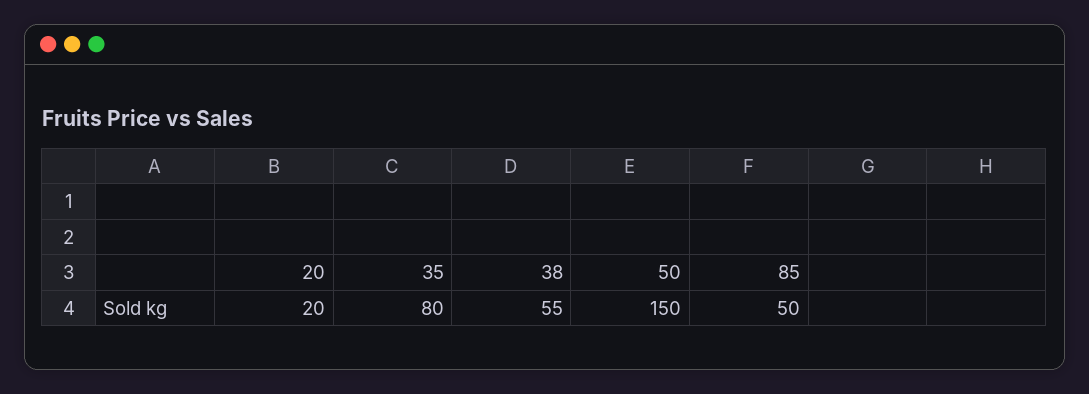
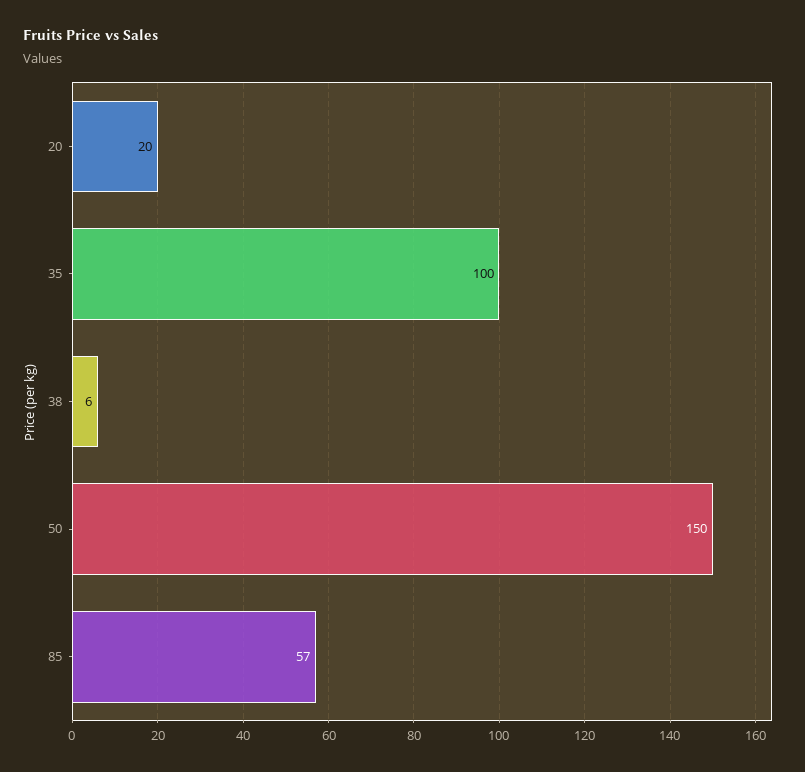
35: 80 -> 100
38: 55 -> 6
85: 50 -> 57

